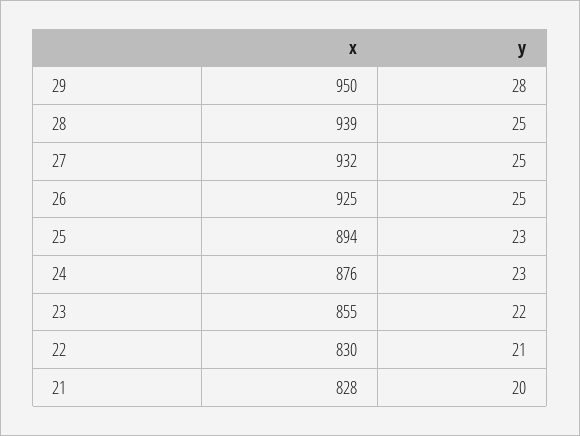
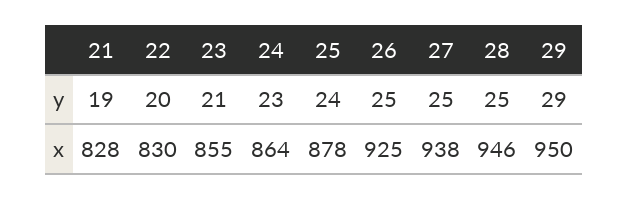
y, 29: 28 -> 29
x, 28: 939 -> 946
x, 27: 932 -> 938
x, 25: 894 -> 878
y, 25: 23 -> 24
x, 24: 876 -> 864
y, 23: 22 -> 21
y, 22: 21 -> 20
y, 21: 20 -> 19

